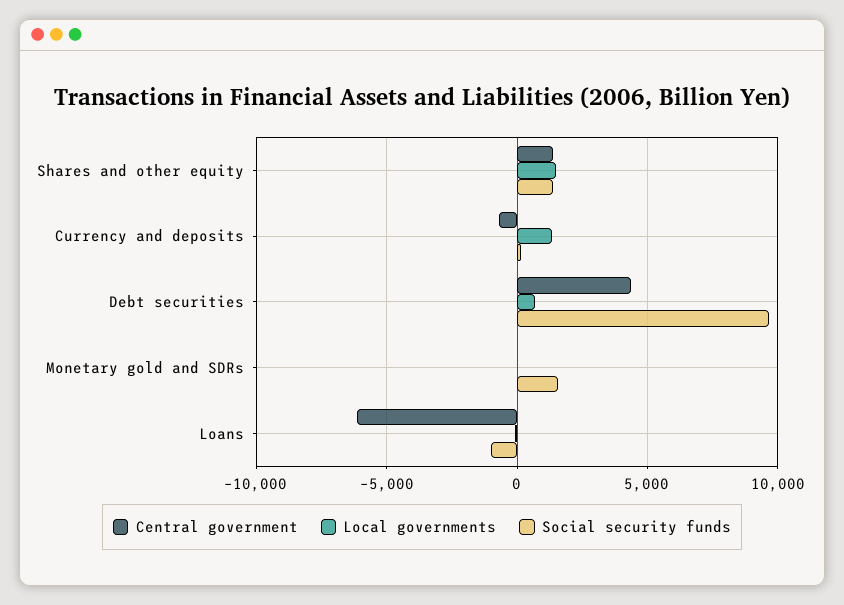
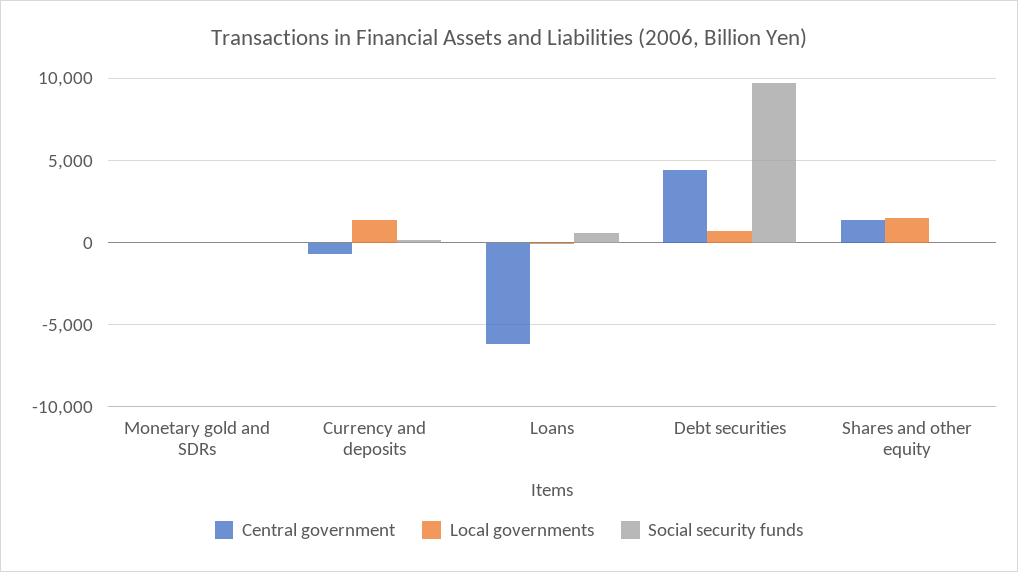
Social security funds, Shares and other equity: 1500 -> 0
Social security funds, Monetary gold and SDRs: 1500 -> 0
Social security funds, Loans: -1000 -> 500

